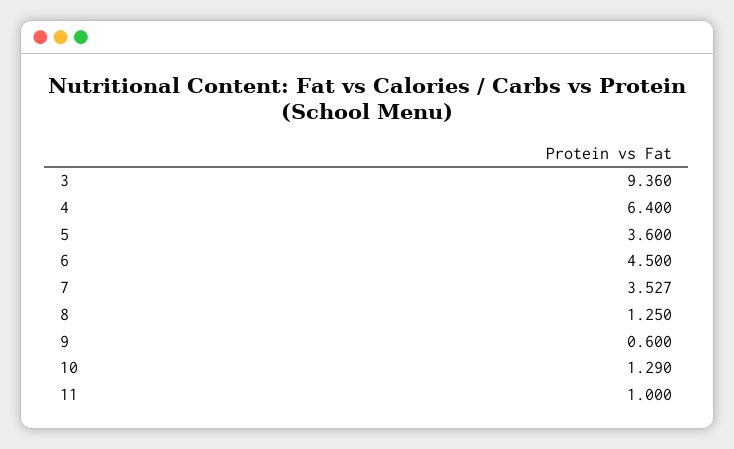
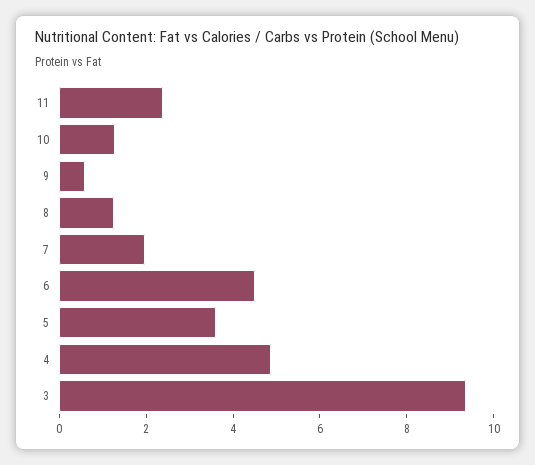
4: 6.4 -> 5
7: 3.527 -> 2
11: 1 -> 2.5

